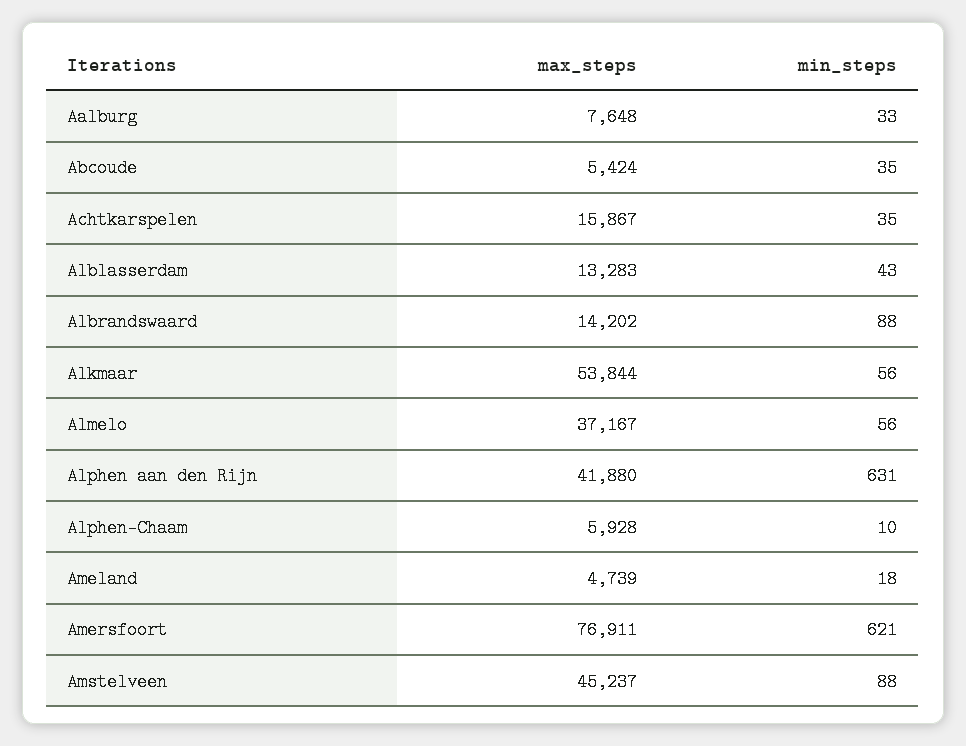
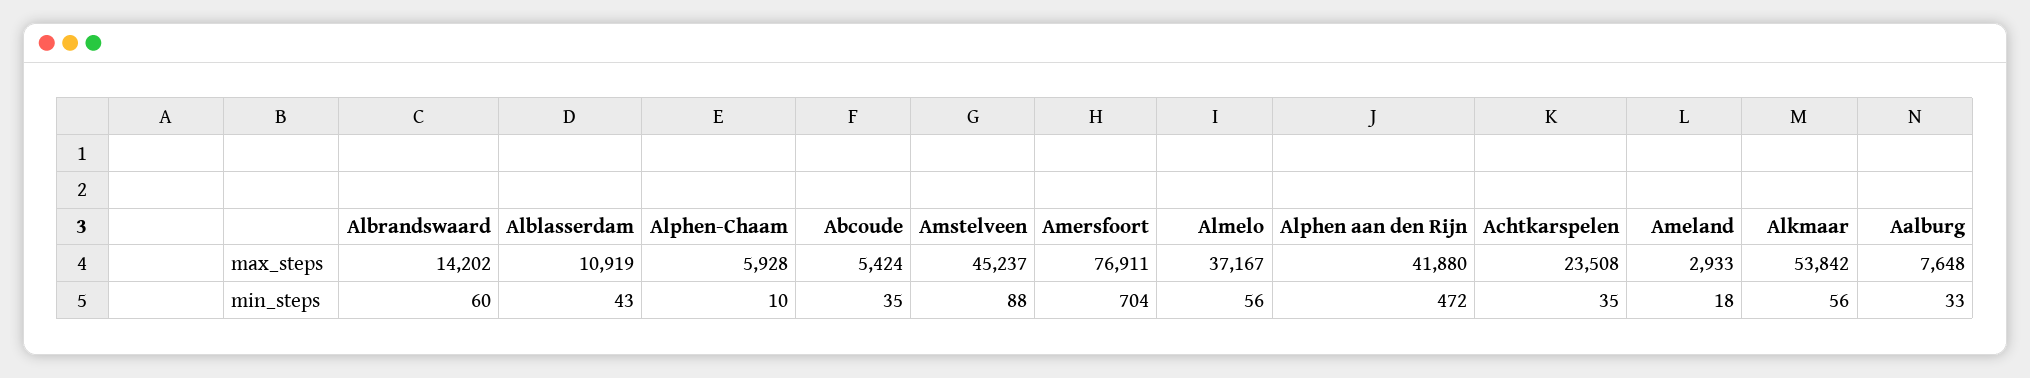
max_steps, Achtkarspelen: 15867 -> 23508
max_steps, Alblasserdam: 13283 -> 10919
min_steps, Albrandswaard: 88 -> 60
max_steps, Alkmaar: 53844 -> 53842
min_steps, Alphen aan den Rijn: 631 -> 472
max_steps, Ameland: 4739 -> 2933
min_steps, Amersfoort: 621 -> 704

